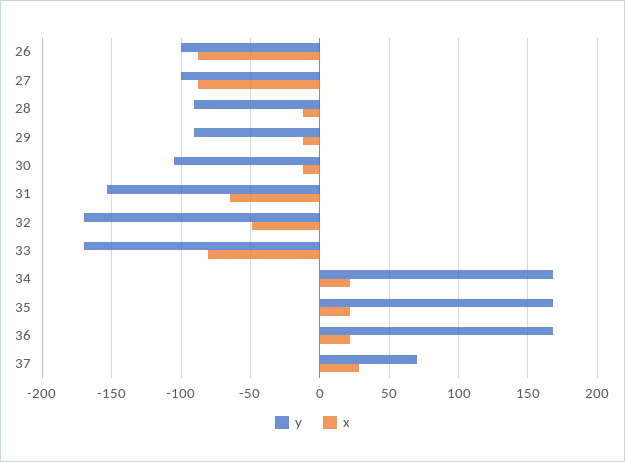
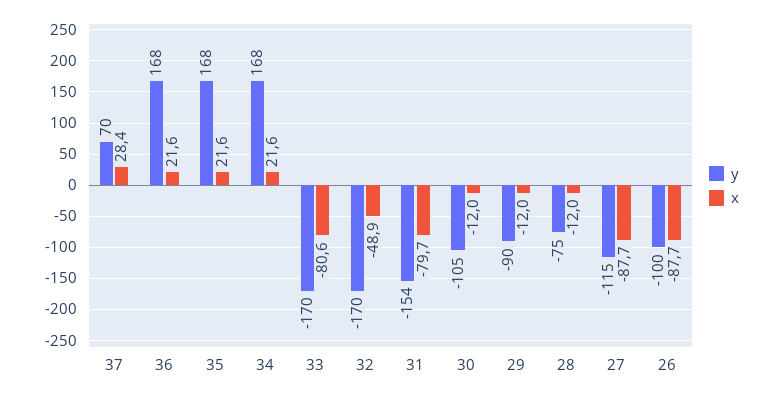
y, 27: -100 -> -115
y, 28: -90 -> -75
x, 31: -65 -> -79.7

